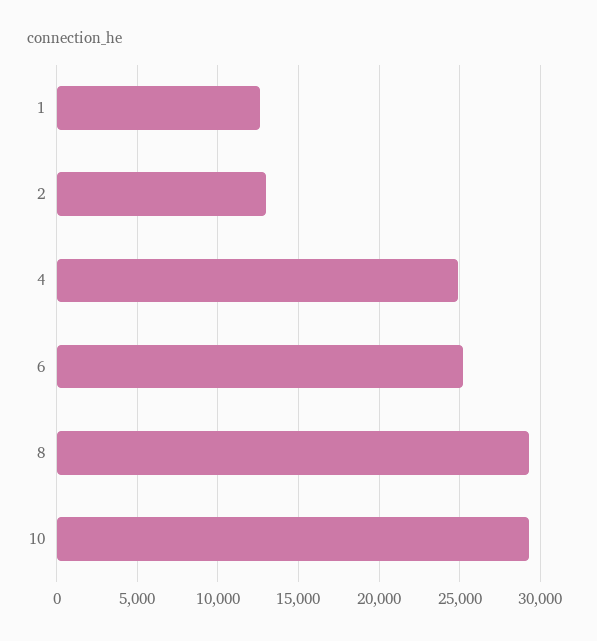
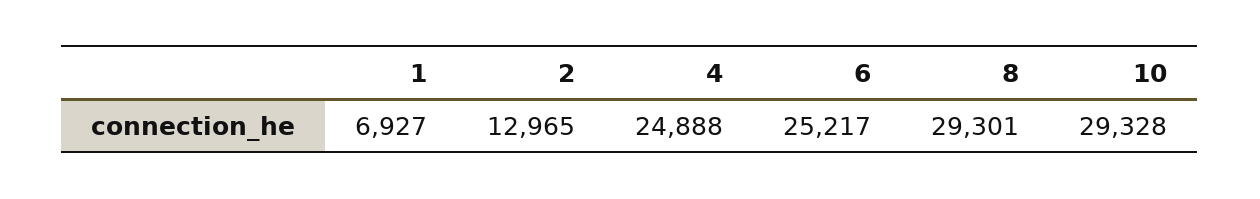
1: 12500 -> 6927

